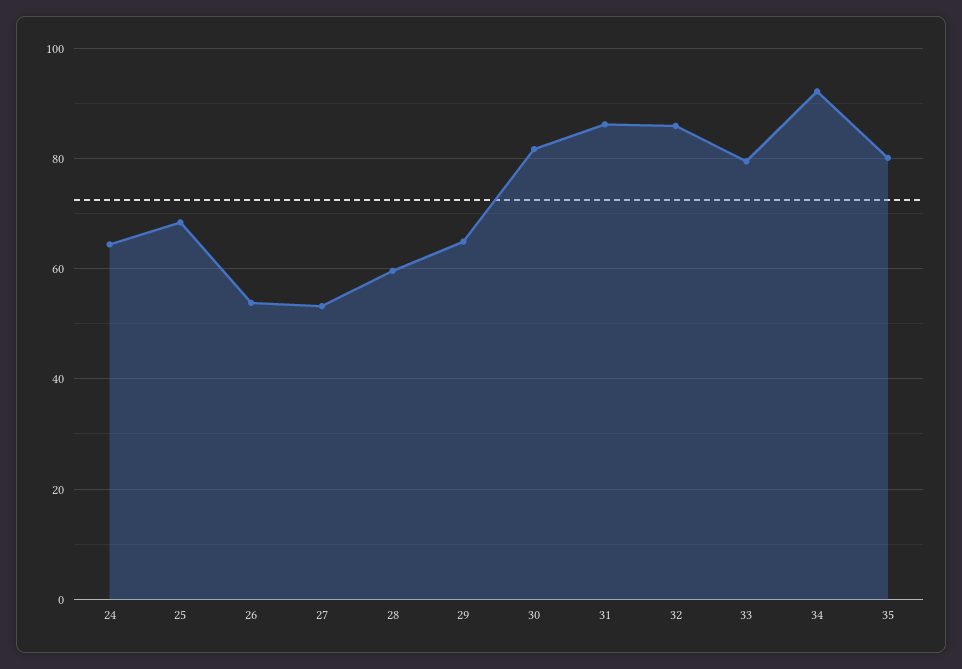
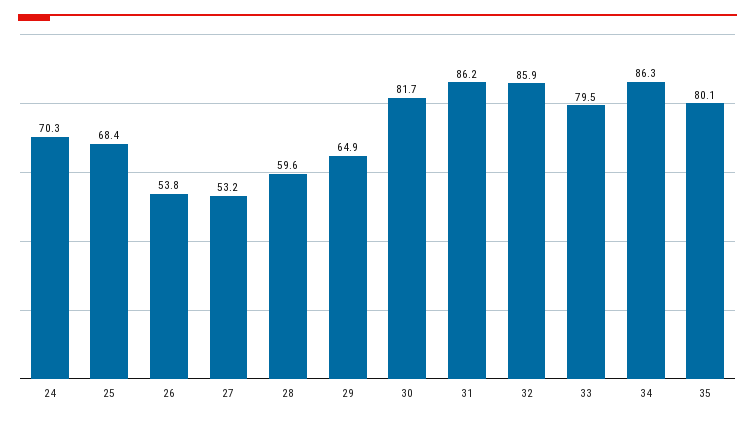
24: 64 -> 70.3
34: 92 -> 86.3

